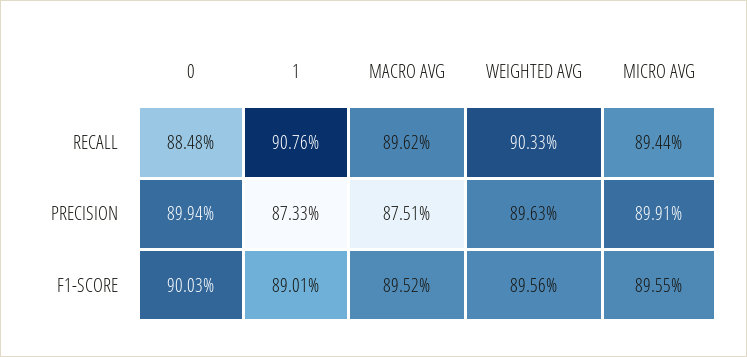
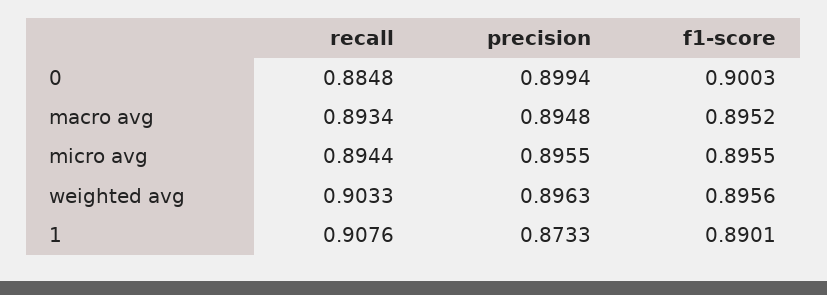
MACRO AVG, RECALL: 0.8962 -> 0.8934
MACRO AVG, PRECISION: 0.8751 -> 0.8948
MICRO AVG, PRECISION: 0.8991 -> 0.8955

